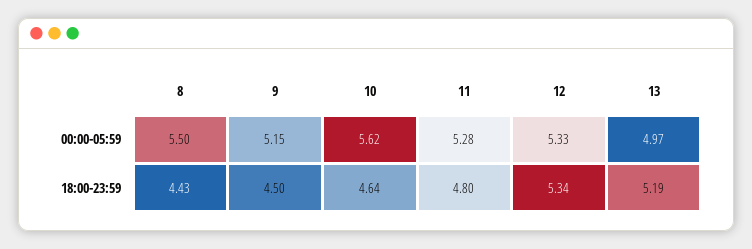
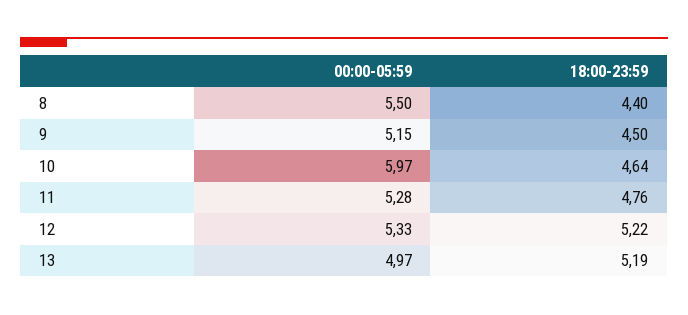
10, 00:00-05:59: 5.62 -> 5.97
8, 18:00-23:59: 4.43 -> 4.4
11, 18:00-23:59: 4.8 -> 4.76
12, 18:00-23:59: 5.34 -> 5.22

